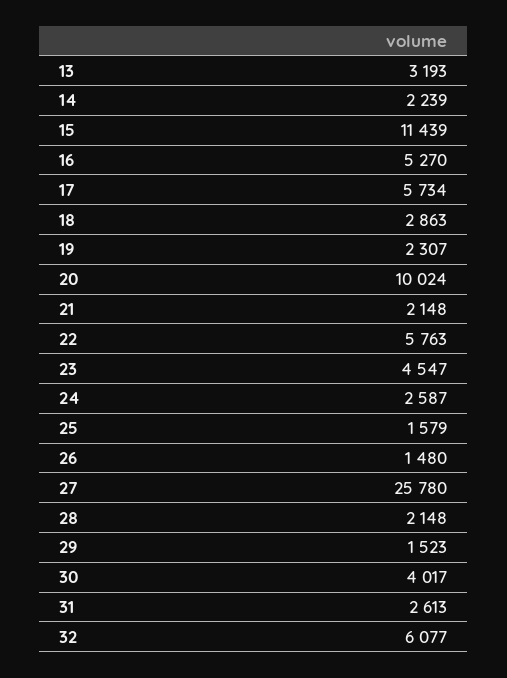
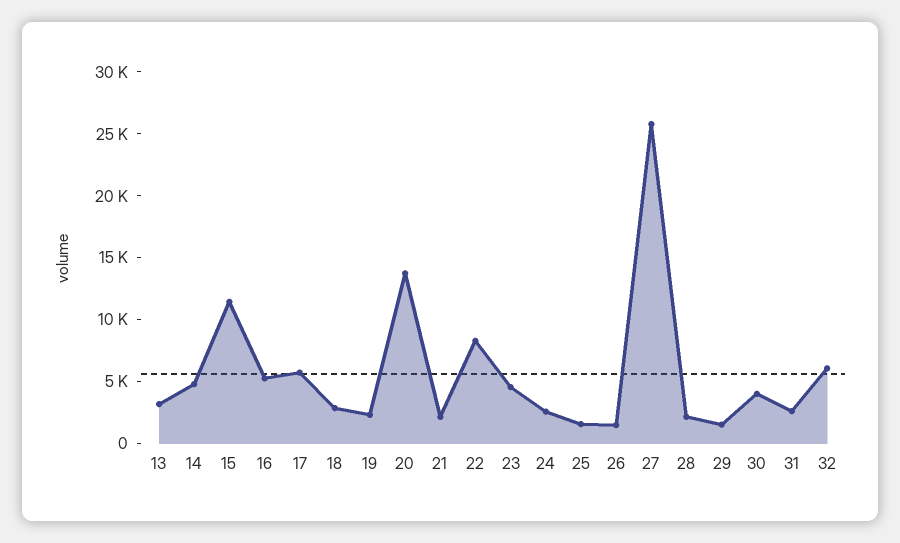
14: 2239 -> 5000
20: 10024 -> 14000
22: 5763 -> 8000

